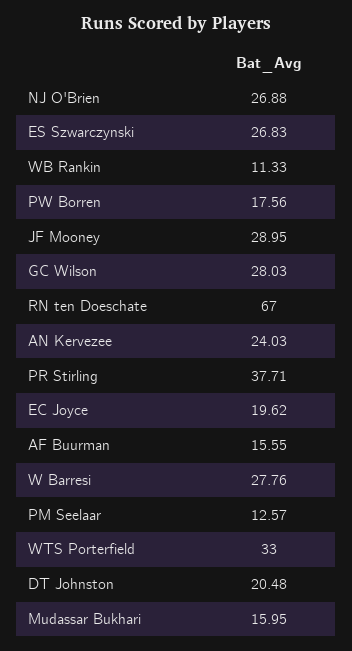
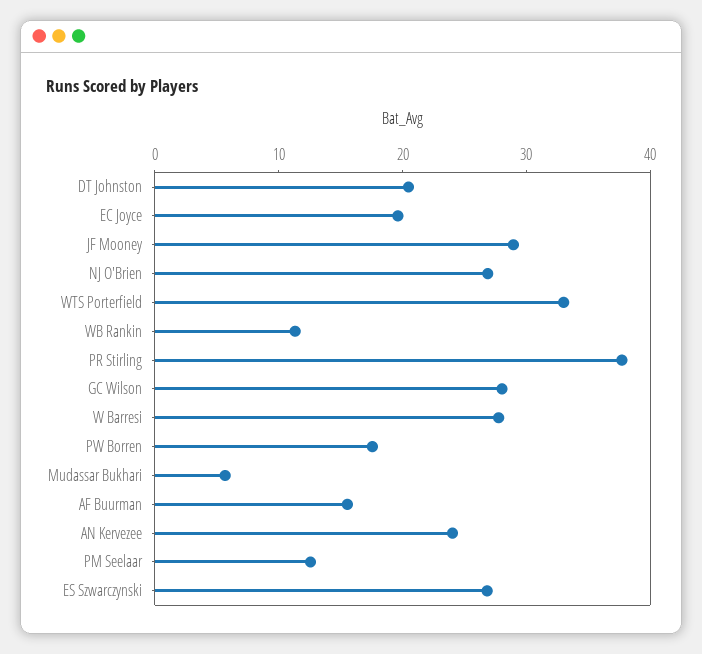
RN ten Doeschate: 67 -> none
Mudassar Bukhari: 15.95 -> 6

